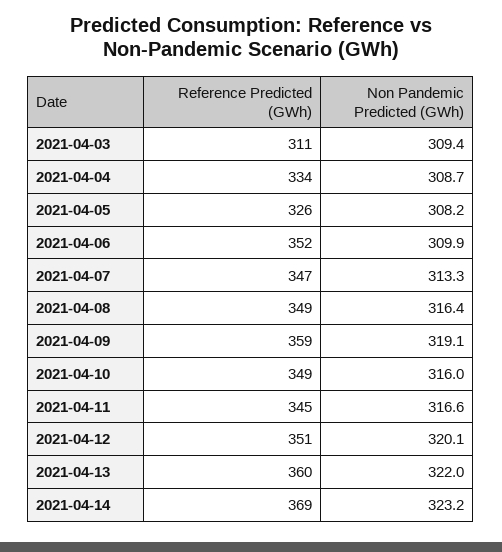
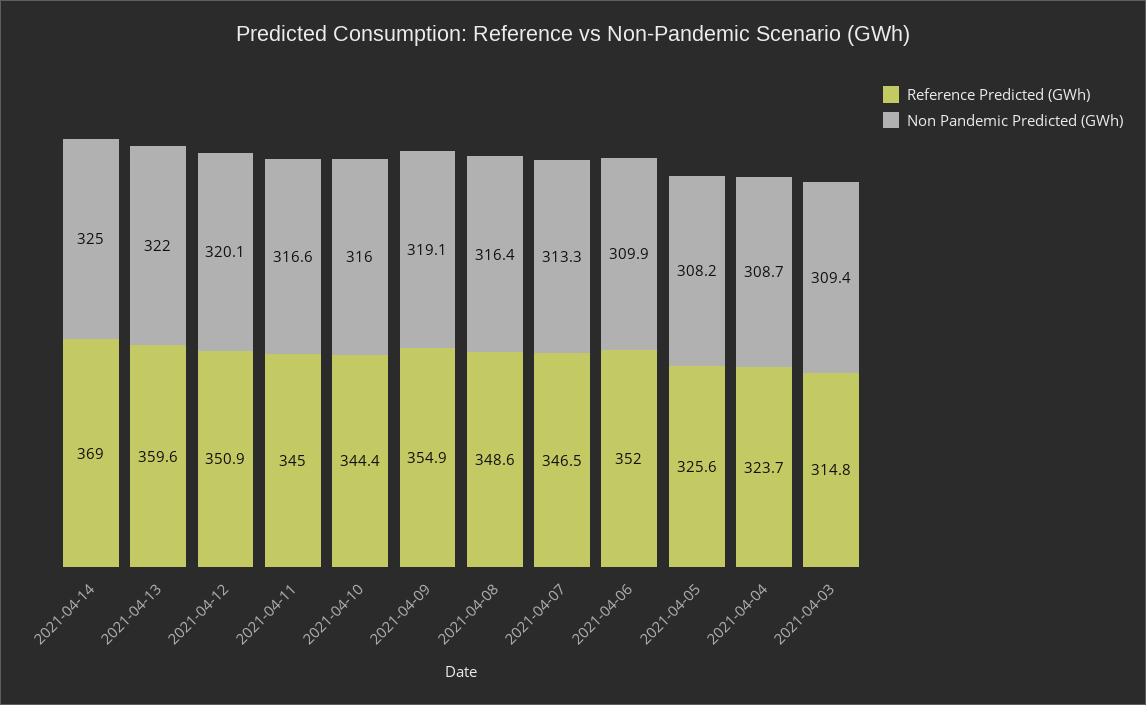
Reference Predicted (GWh), 2021-04-03: 311 -> 314.8
Reference Predicted (GWh), 2021-04-04: 334 -> 323.7
Reference Predicted (GWh), 2021-04-09: 359 -> 354.9
Reference Predicted (GWh), 2021-04-10: 349 -> 344.4
Non Pandemic Predicted (GWh), 2021-04-14: 323.2 -> 325

